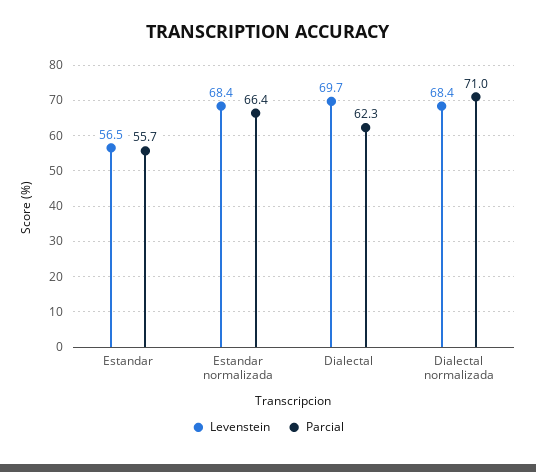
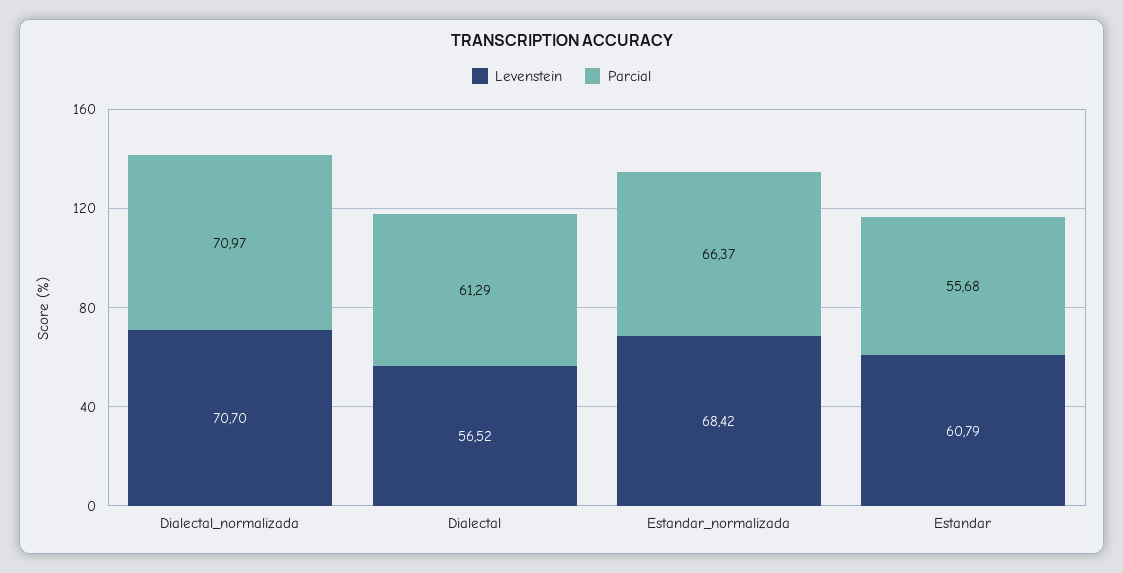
Levenstein, Estandar: 56.5 -> 60.79
Levenstein, Dialectal: 69.7 -> 56.52
Parcial, Dialectal: 62.3 -> 61.29
Levenstein, Dialectal normalizada: 68.4 -> 70.7

